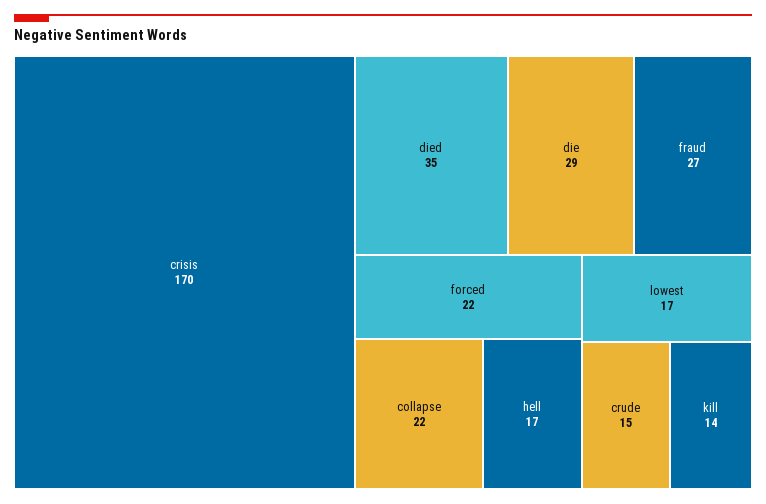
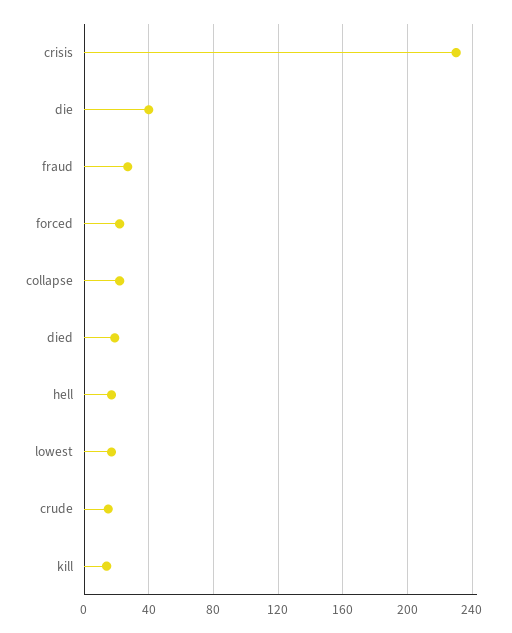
crisis: 170 -> 230
died: 35 -> 20
die: 29 -> 40

